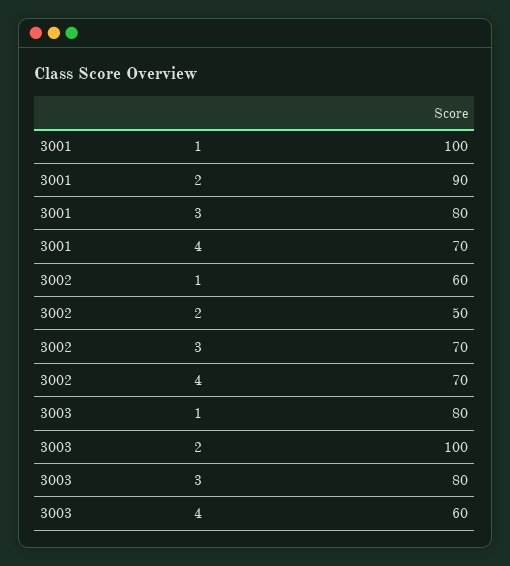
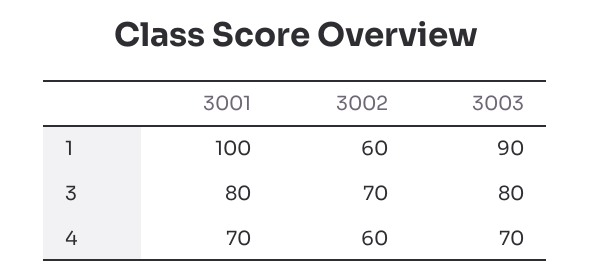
3001, 2: 90 -> none
3002, 2: 50 -> none
3002, 4: 70 -> 60
3003, 1: 80 -> 90
3003, 2: 100 -> none
3003, 4: 60 -> 70

